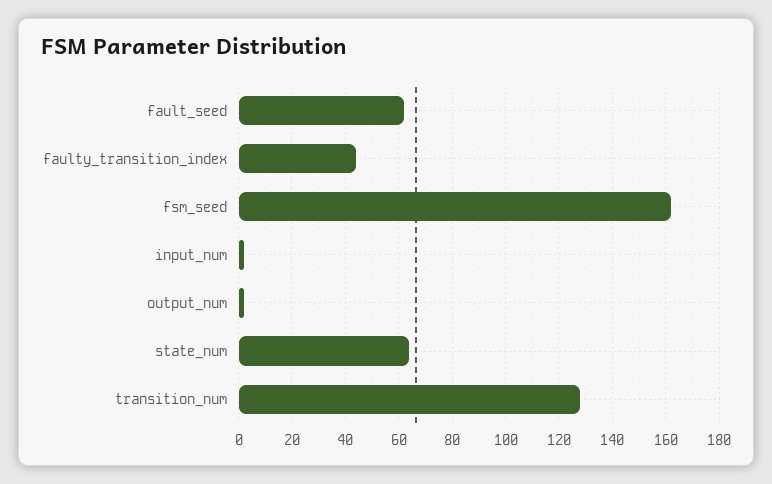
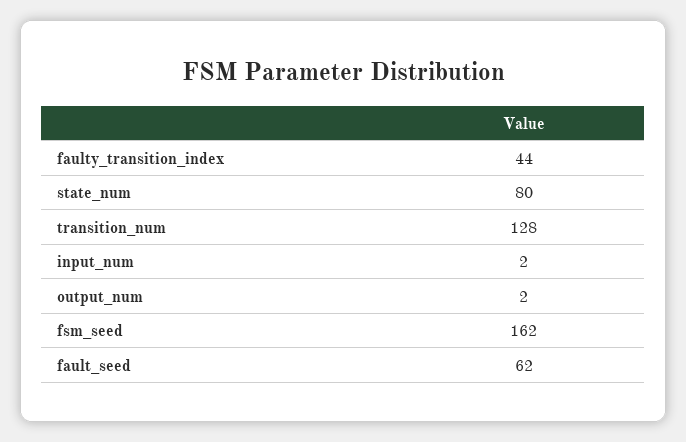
state_num: 65 -> 80

